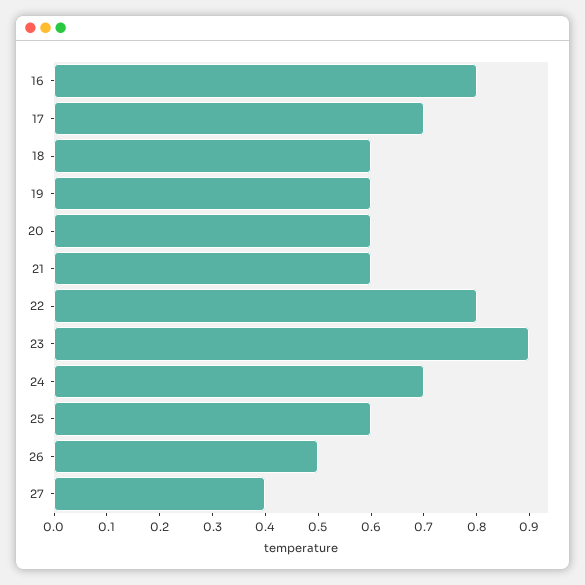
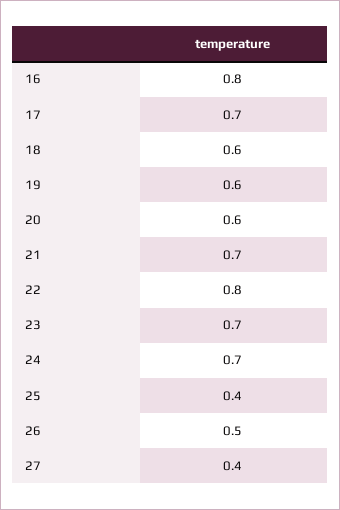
21: 0.6 -> 0.7
23: 0.9 -> 0.7
25: 0.6 -> 0.4

